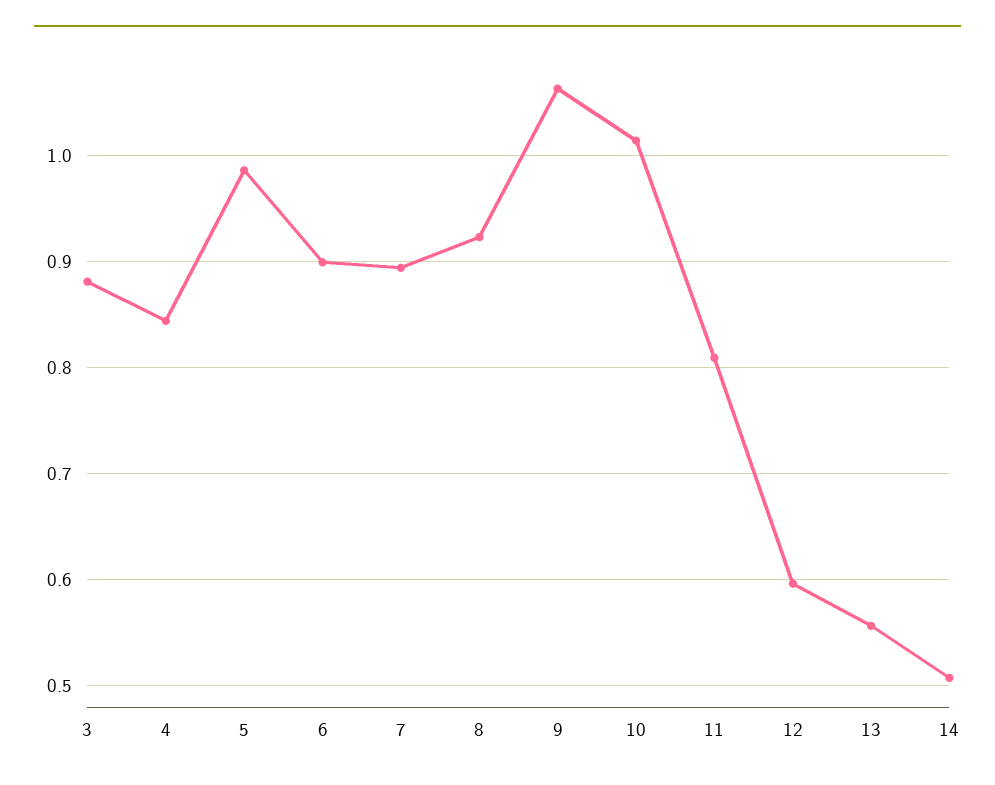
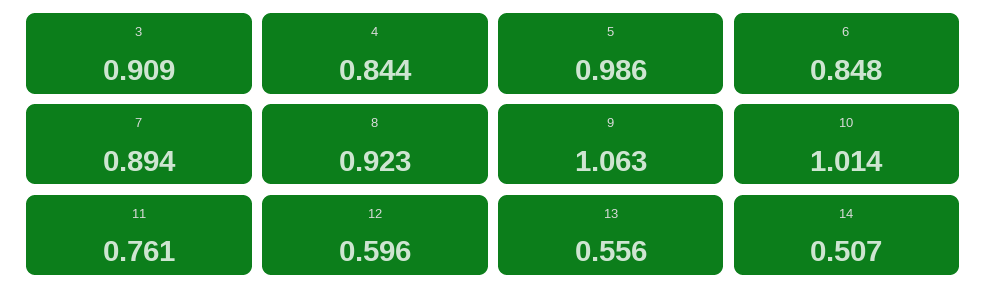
3: 0.88 -> 0.909
6: 0.9 -> 0.848
11: 0.81 -> 0.761

